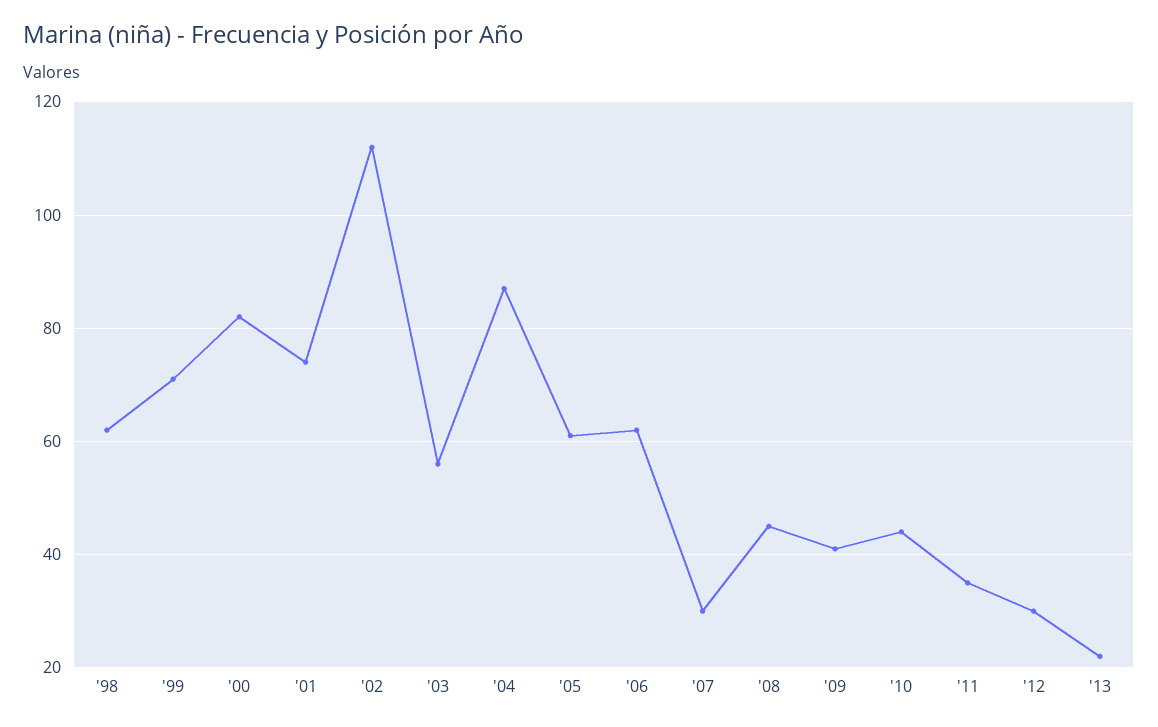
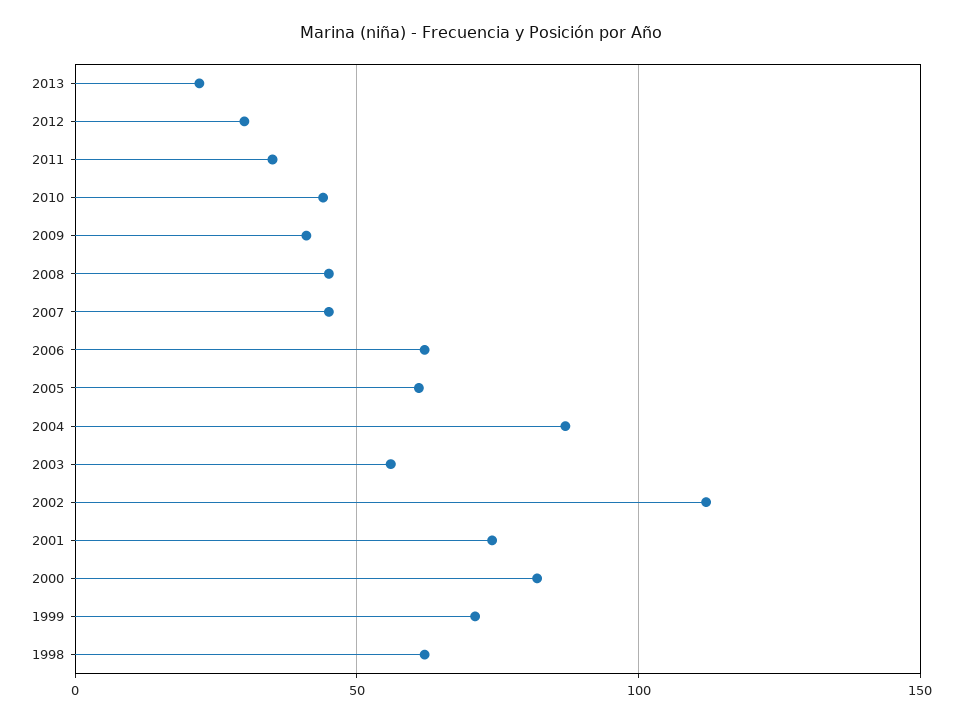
'07: 30 -> 45

